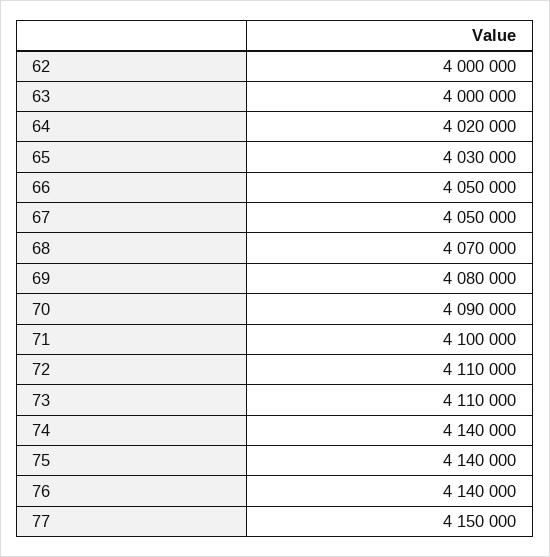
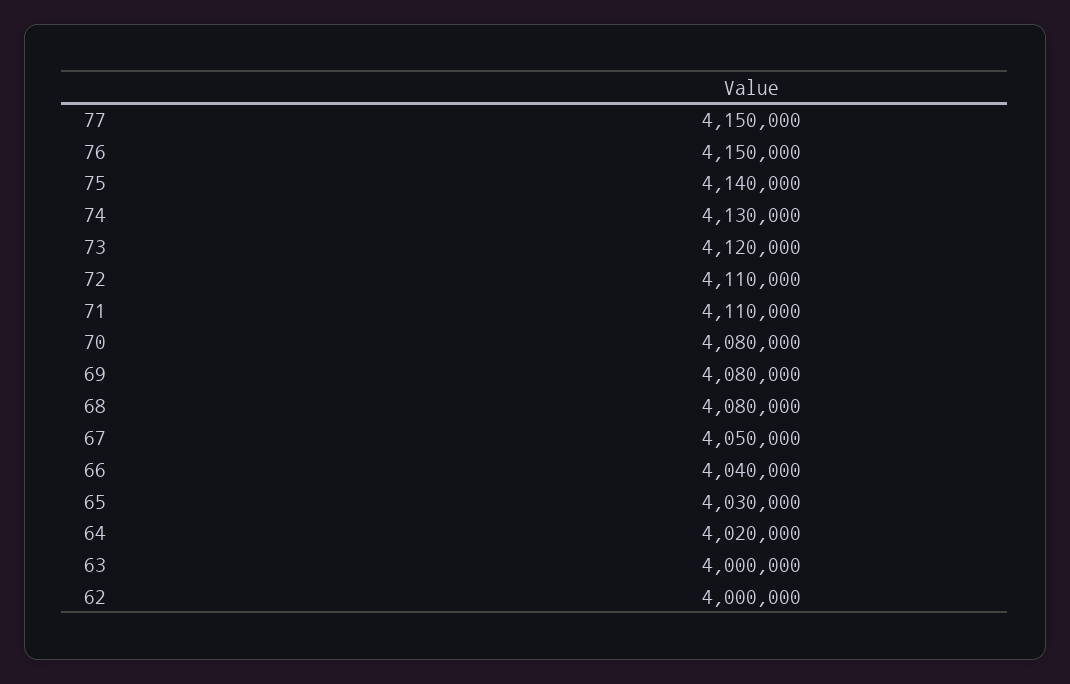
66: 4050000 -> 4040000
68: 4070000 -> 4080000
70: 4090000 -> 4080000
71: 4100000 -> 4110000
73: 4110000 -> 4120000
74: 4140000 -> 4130000
76: 4140000 -> 4150000

